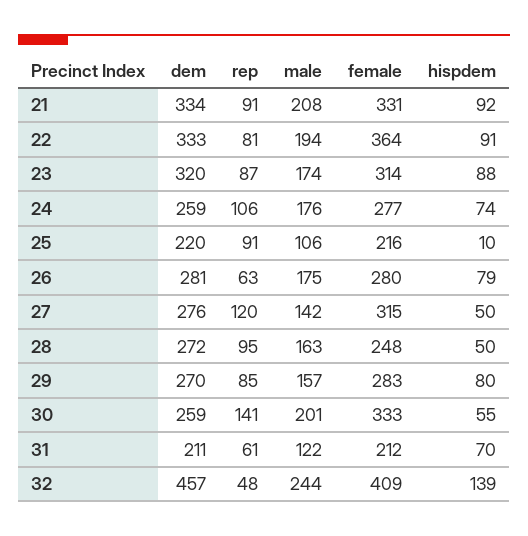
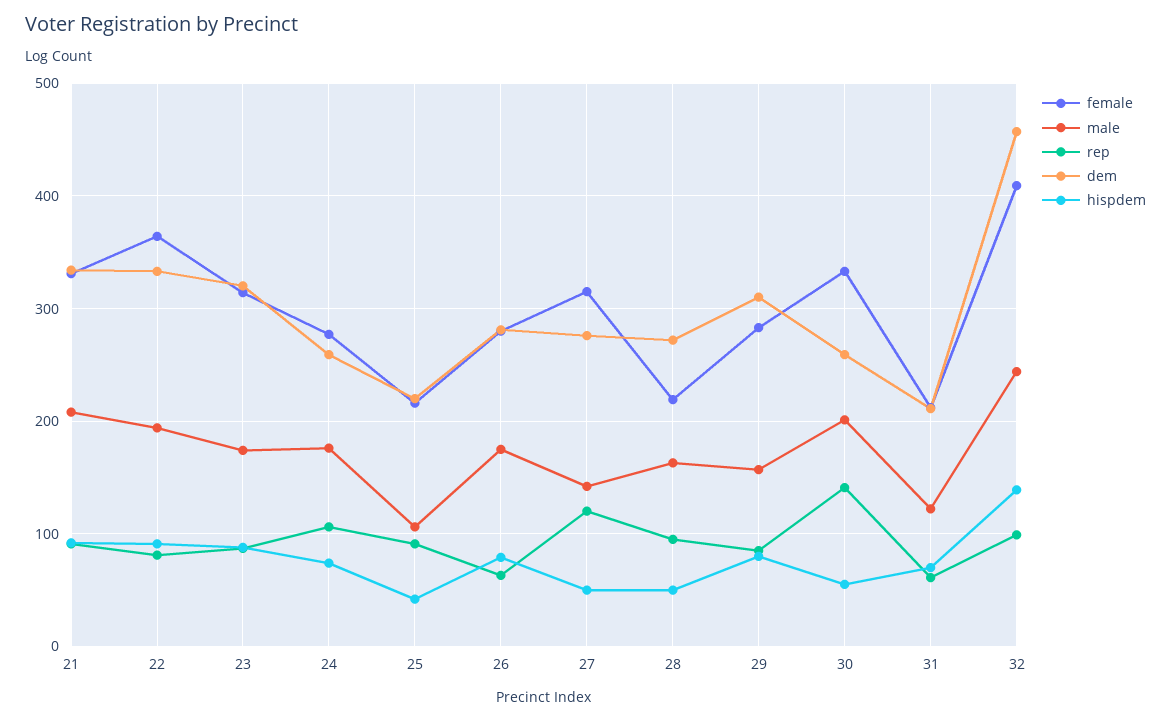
hispdem, 25: 10 -> 40
female, 28: 248 -> 220
dem, 29: 270 -> 310
rep, 32: 48 -> 100

